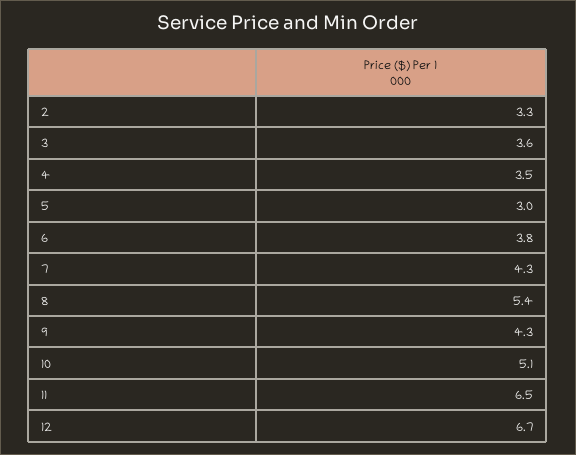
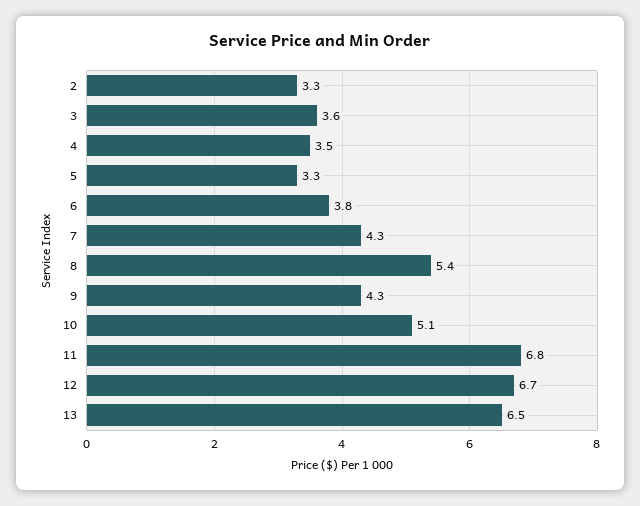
5: 3 -> 3.3
11: 6.5 -> 6.8
13: none -> 6.5

